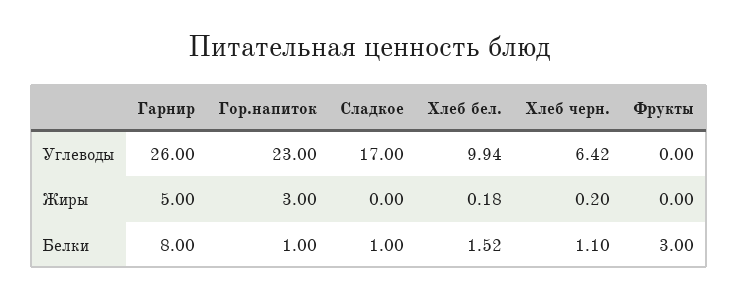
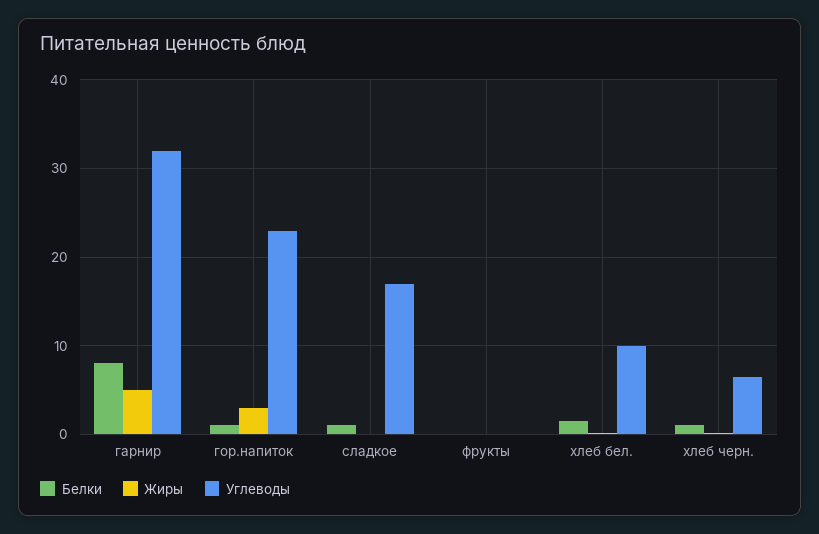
Углеводы, Гарнир: 26 -> 32
Белки, Фрукты: 3 -> 0

